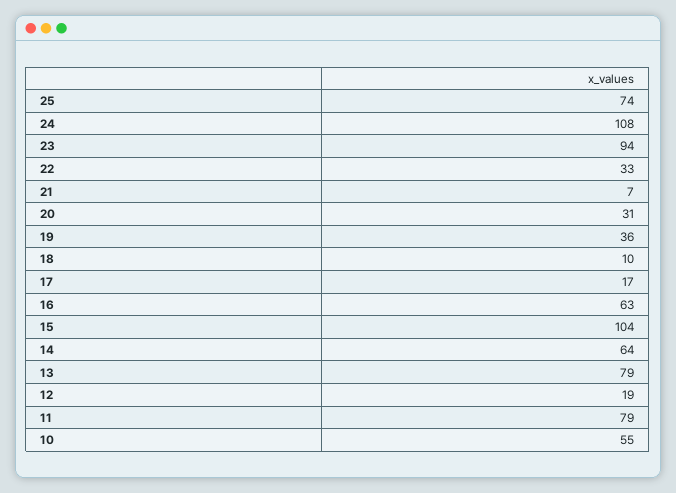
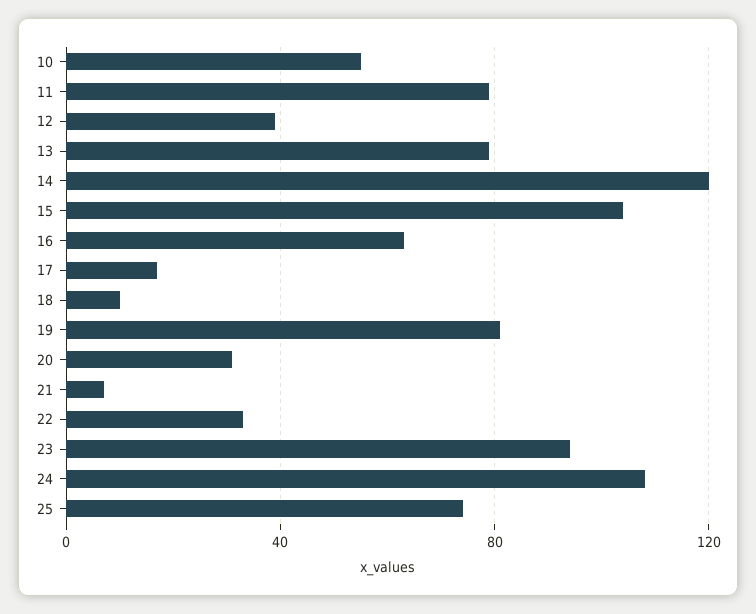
19: 36 -> 80
14: 64 -> 120
12: 19 -> 40

